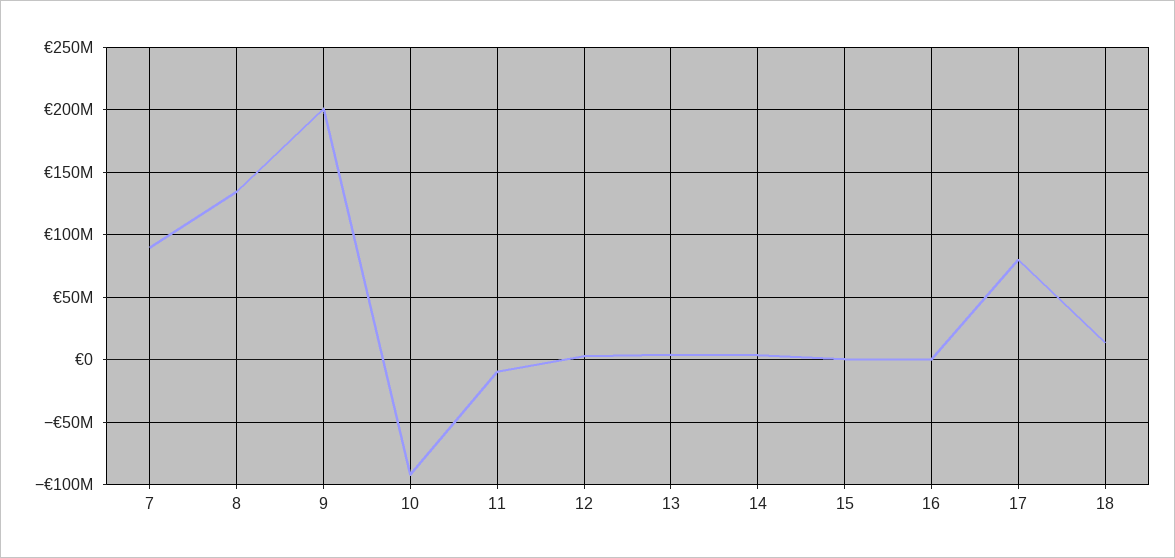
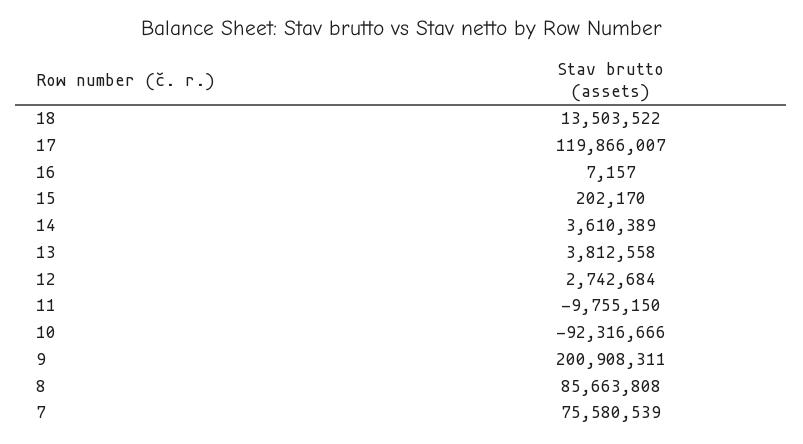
7: 90000000 -> 75580539
8: 135000000 -> 85663808
17: 80000000 -> 119866007

